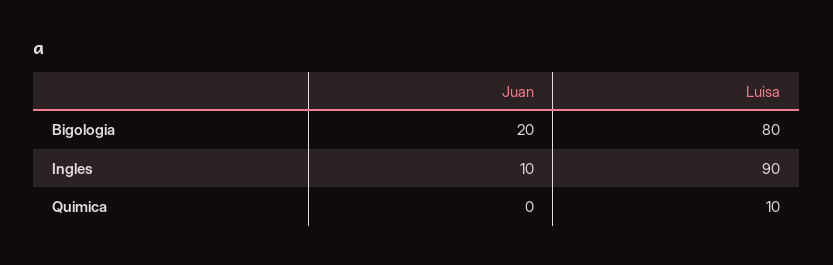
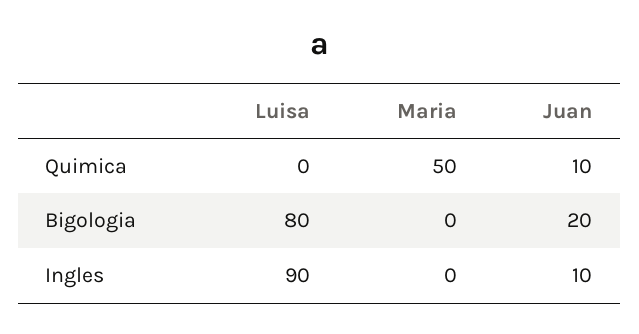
Juan, Quimica: 0 -> 10
Luisa, Quimica: 10 -> 0
Maria, Quimica: none -> 50
Maria, Bigologia: none -> 0
Maria, Ingles: none -> 0

